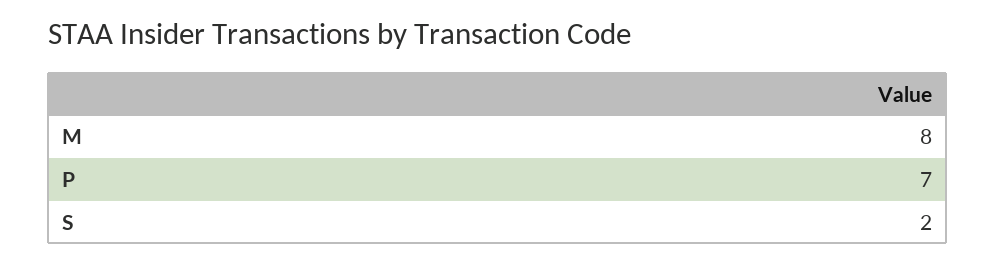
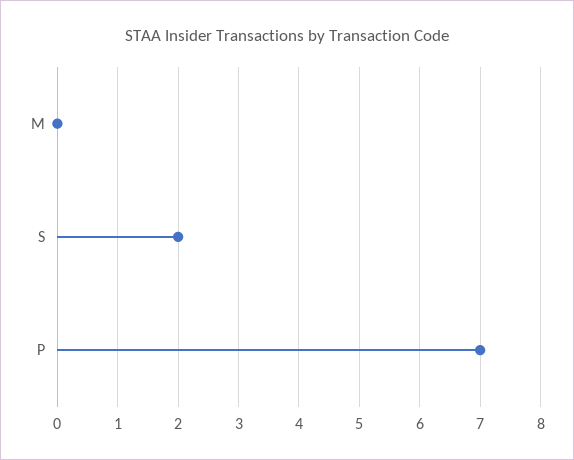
M: 8 -> 0

